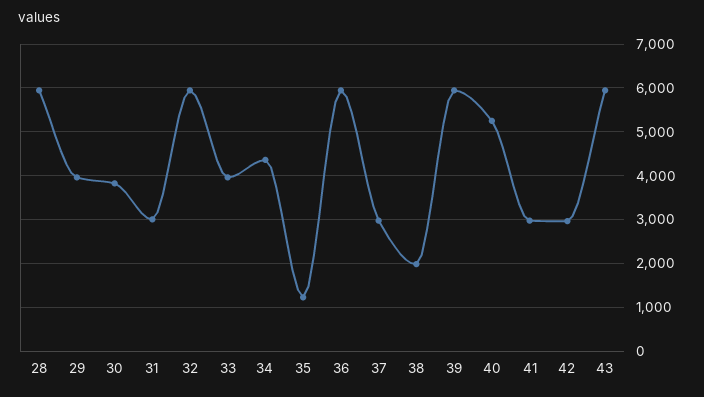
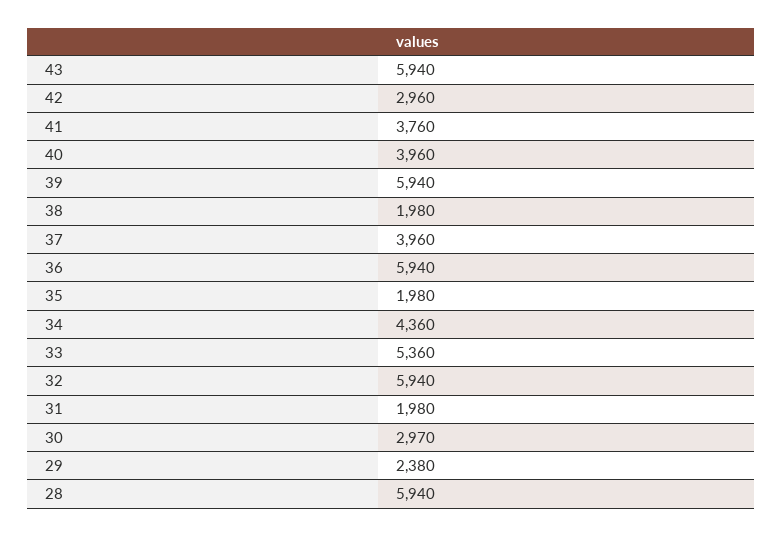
29: 4000 -> 2380
30: 3800 -> 2970
31: 3000 -> 1980
33: 4000 -> 5360
35: 1200 -> 1980
37: 3000 -> 3960
40: 5200 -> 3960
41: 3000 -> 3760

